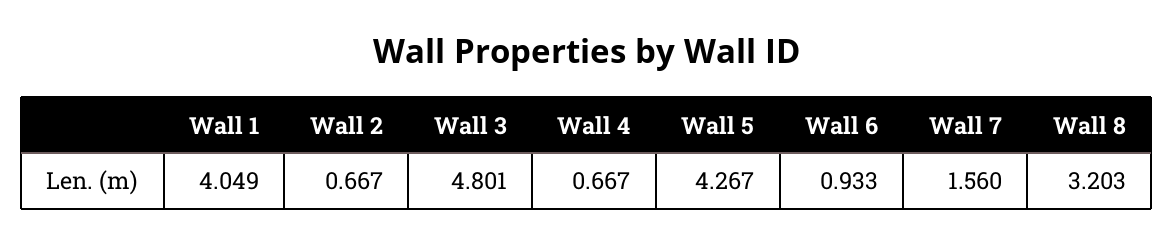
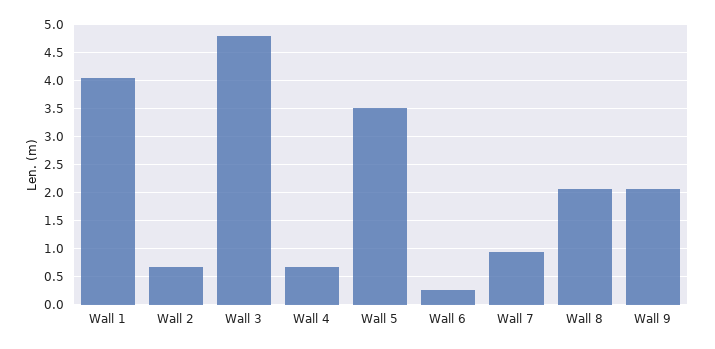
Wall 5: 4.267 -> 3.5
Wall 6: 0.933 -> 0.25
Wall 7: 1.56 -> 1
Wall 8: 3.203 -> 2
Wall 9: none -> 2

